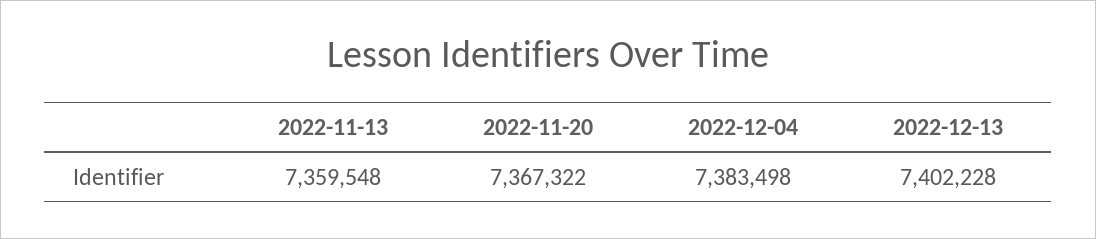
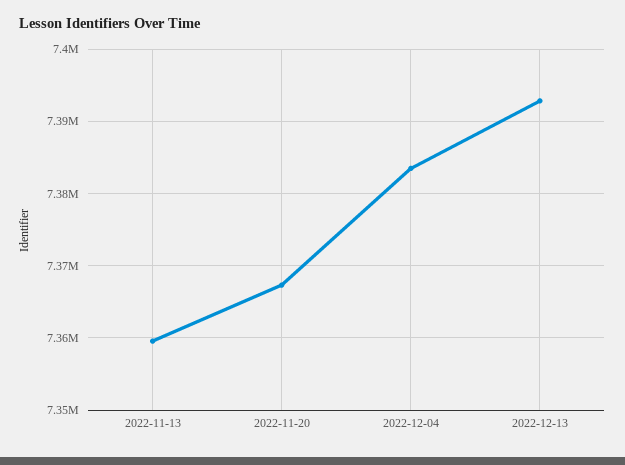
2022-12-13: 7402228 -> 7393000

